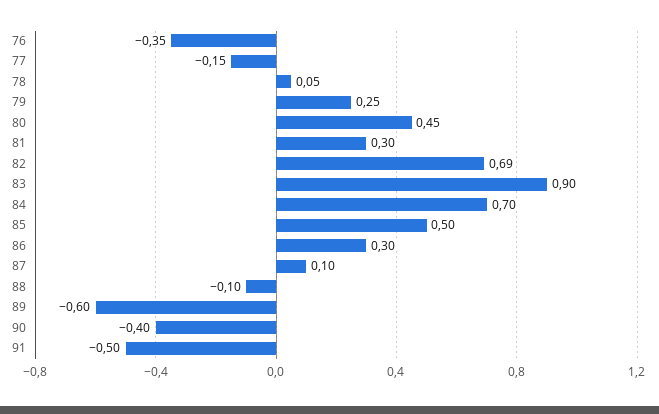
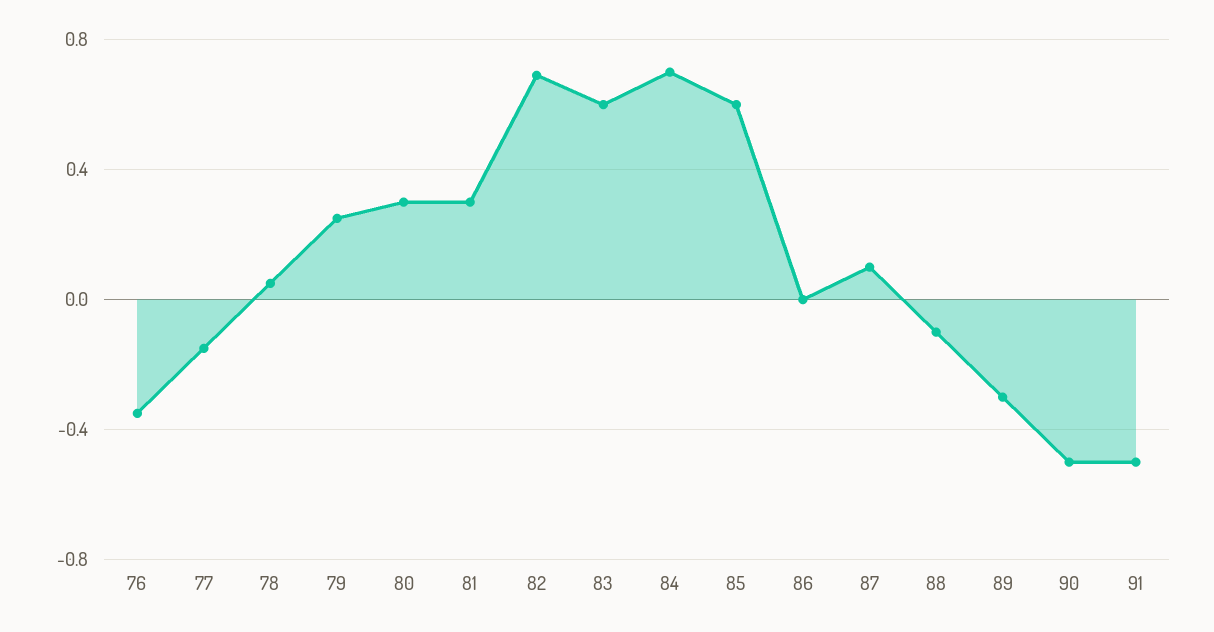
80: 0.45 -> 0.3
83: 0.9 -> 0.6
85: 0.5 -> 0.6
86: 0.3 -> 0
89: -0.6 -> -0.3
90: -0.4 -> -0.5

